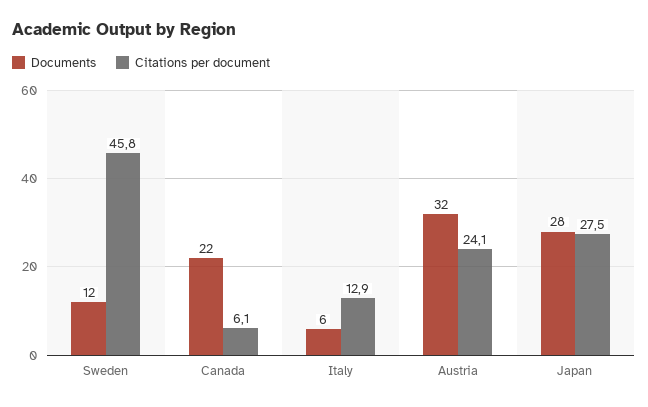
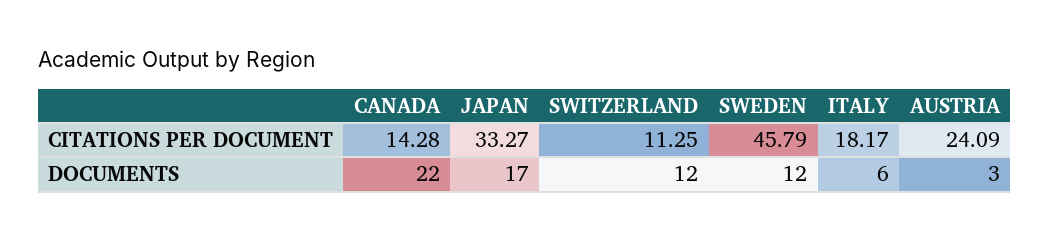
Citations per document, Canada: 6.1 -> 14.28
Citations per document, Italy: 12.9 -> 18.17
Documents, Austria: 32 -> 3
Documents, Japan: 28 -> 17
Citations per document, Japan: 27.5 -> 33.27
Citations per document, SWITZERLAND: none -> 11.25
Documents, SWITZERLAND: none -> 12

